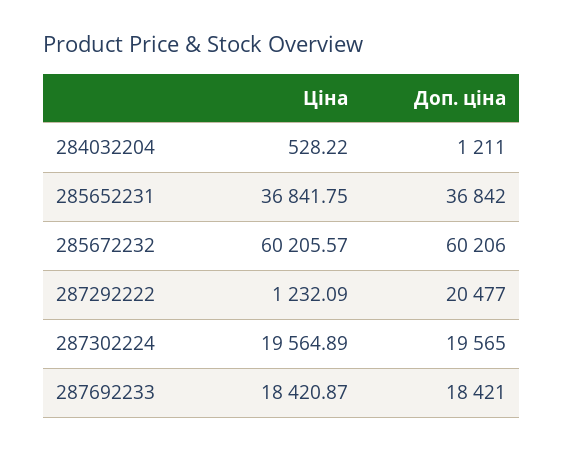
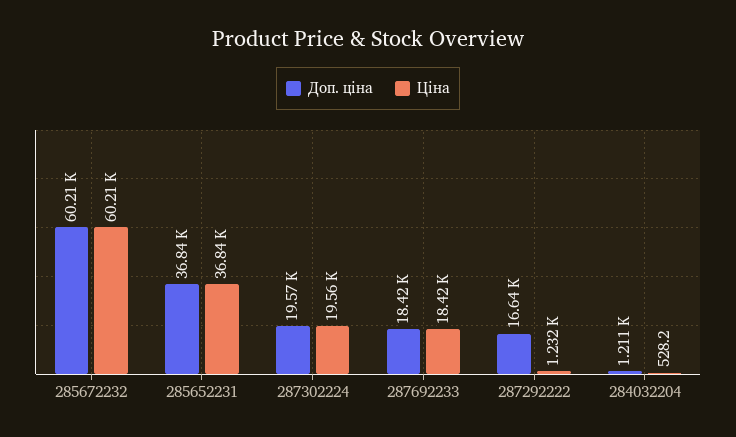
Доп. ціна, 287292222: 20477 -> 16640

